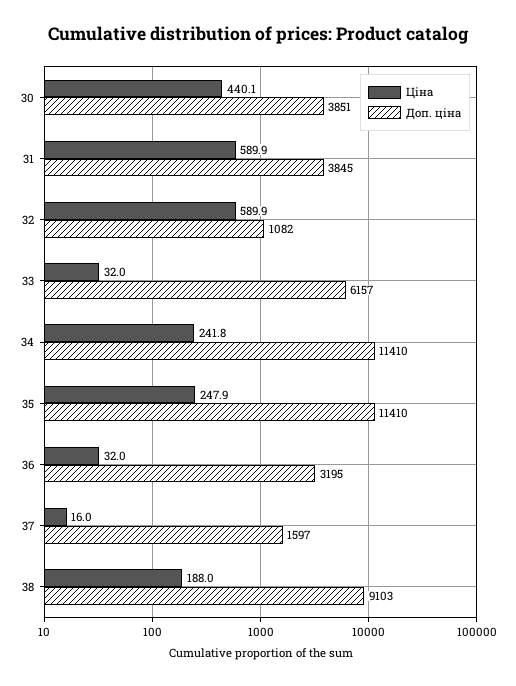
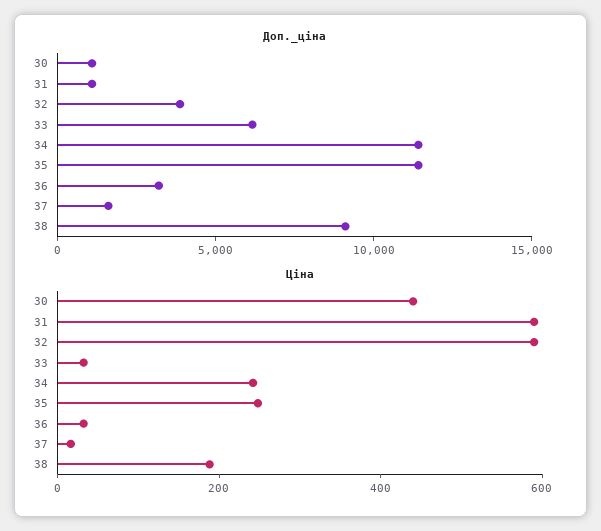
Доп. ціна, 30: 3851 -> 1000
Доп. ціна, 31: 3845 -> 1000
Доп. ціна, 32: 1082 -> 4000

